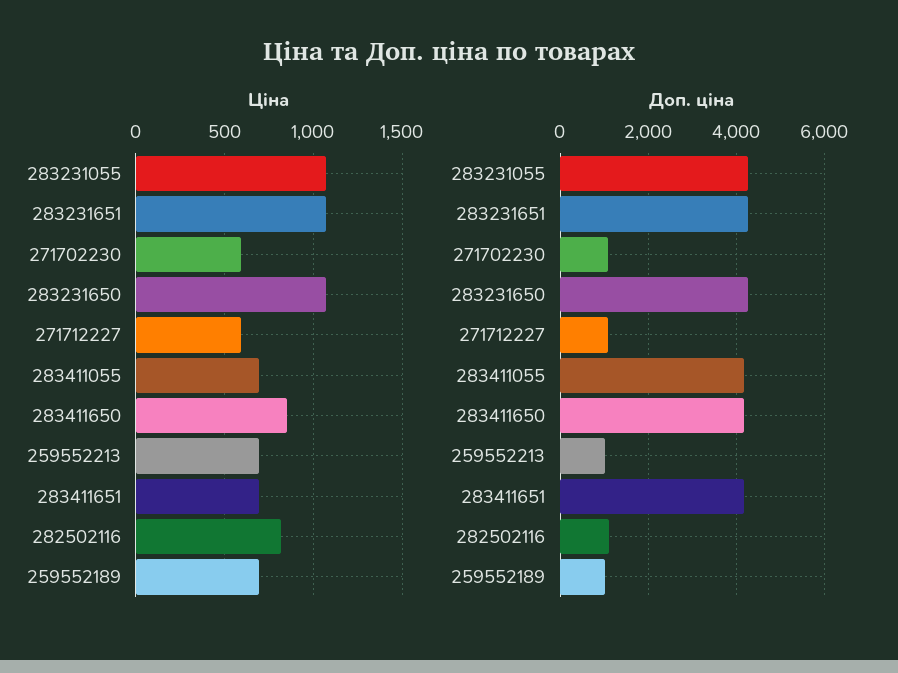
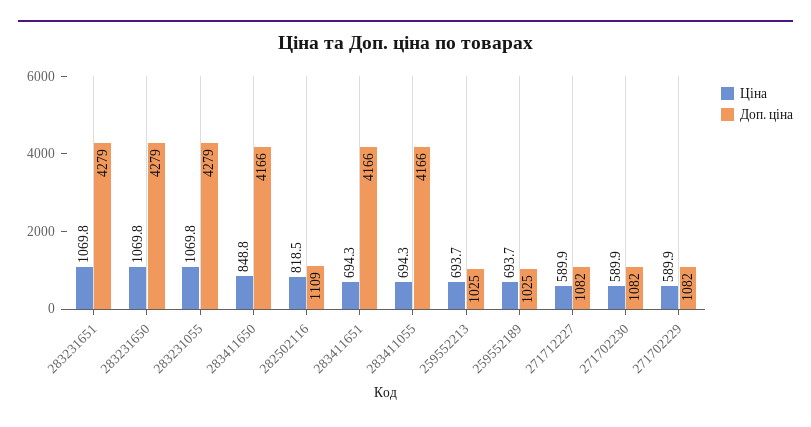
Ціна, 271702229: none -> 589.9
Доп. ціна, 271702229: none -> 1082

